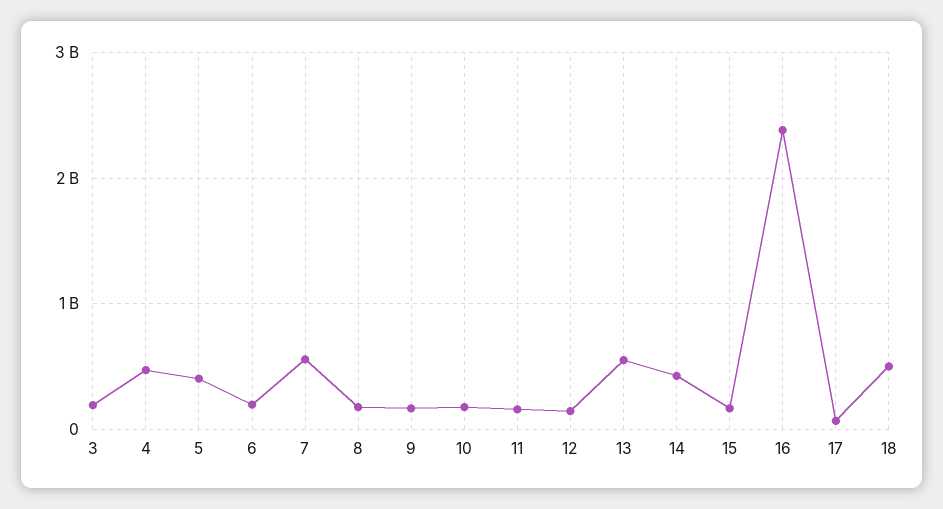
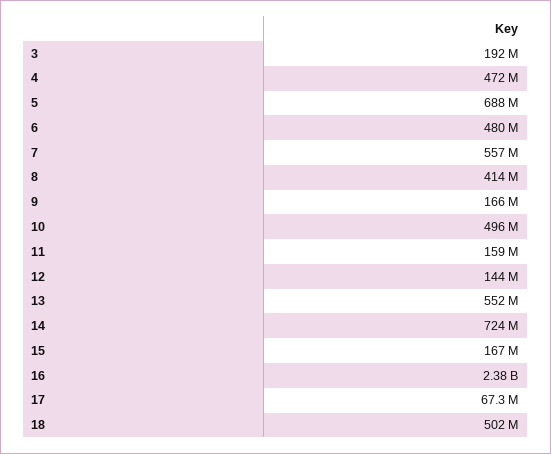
5: 400000000 -> 688000000
6: 200000000 -> 480000000
8: 200000000 -> 414000000
10: 200000000 -> 496000000
14: 400000000 -> 724000000

